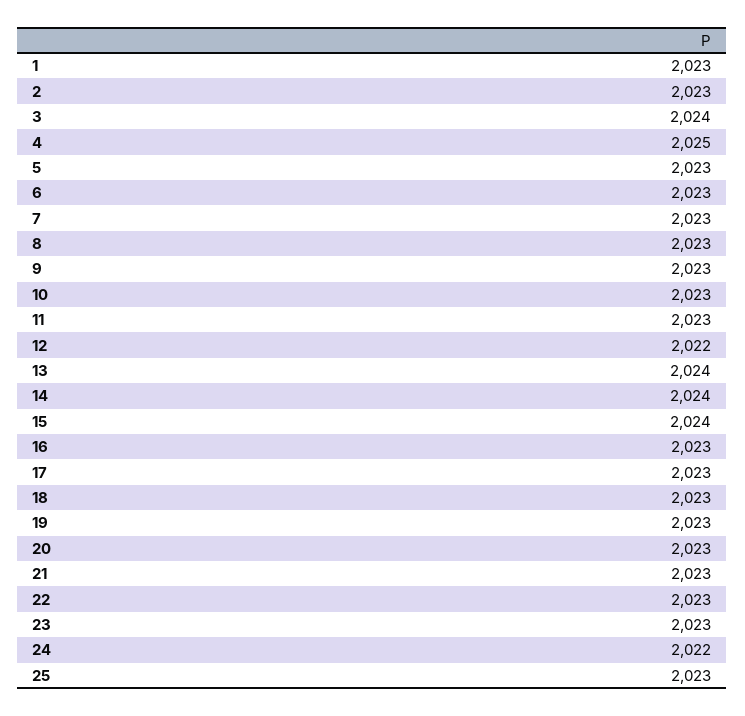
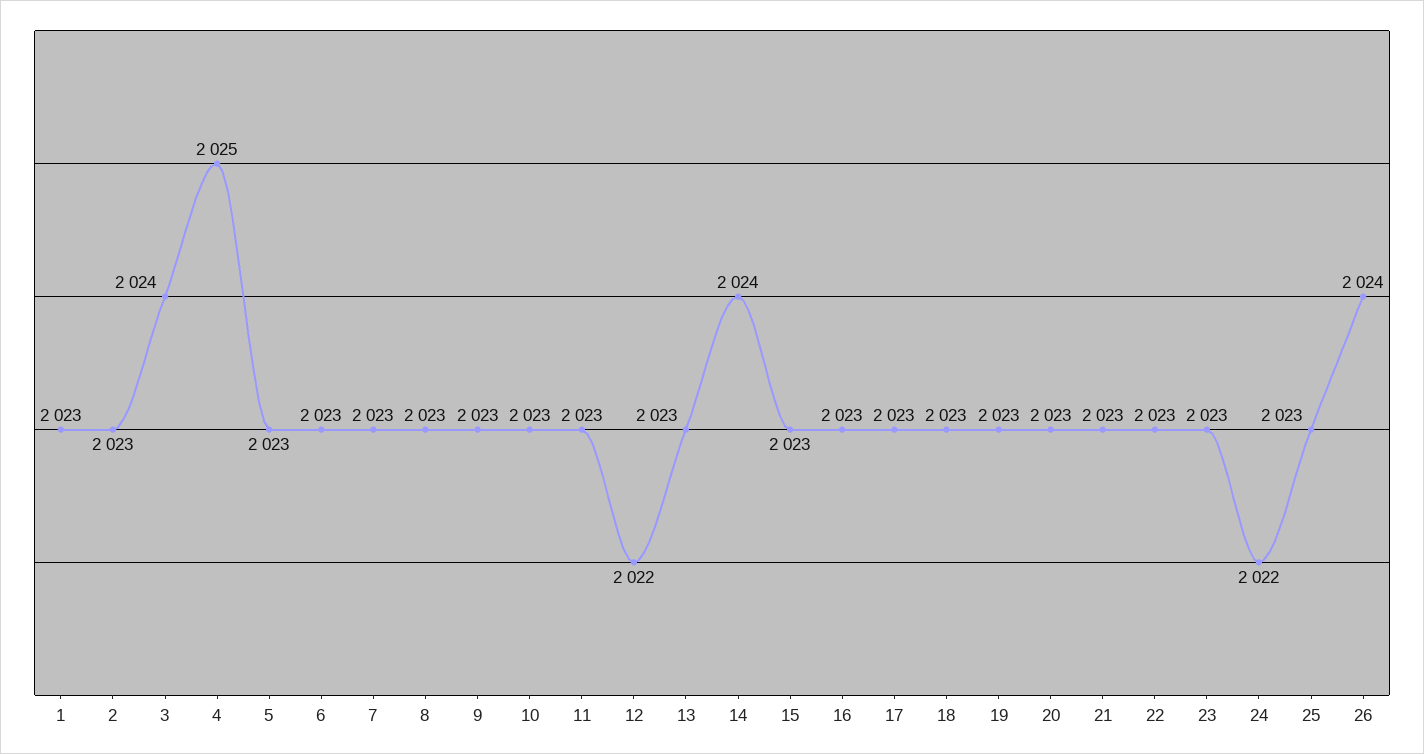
13: 2024 -> 2023
15: 2024 -> 2023
26: none -> 2024

